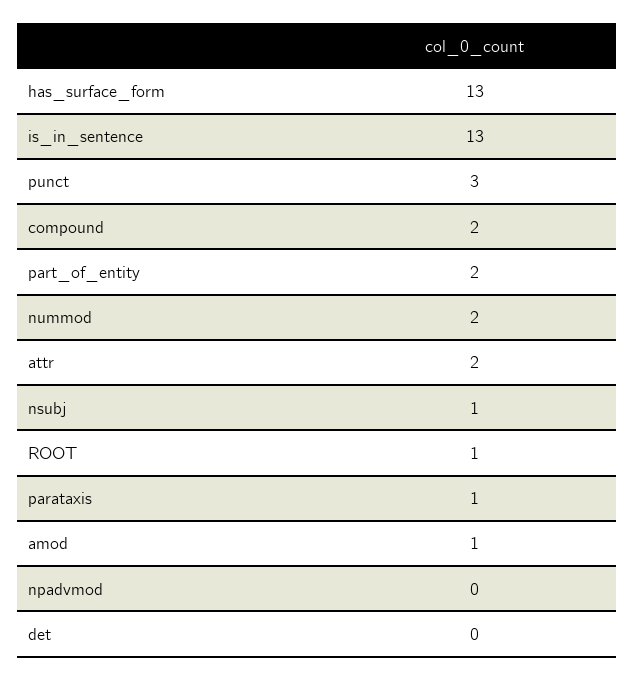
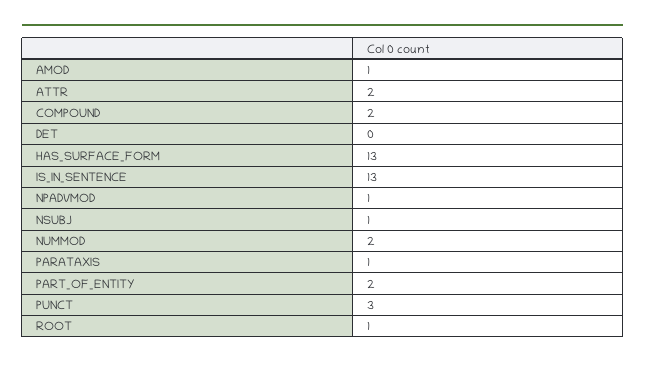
npadvmod: 0 -> 1

